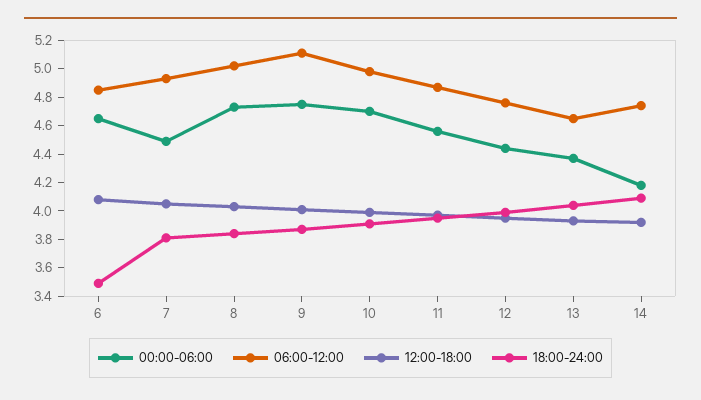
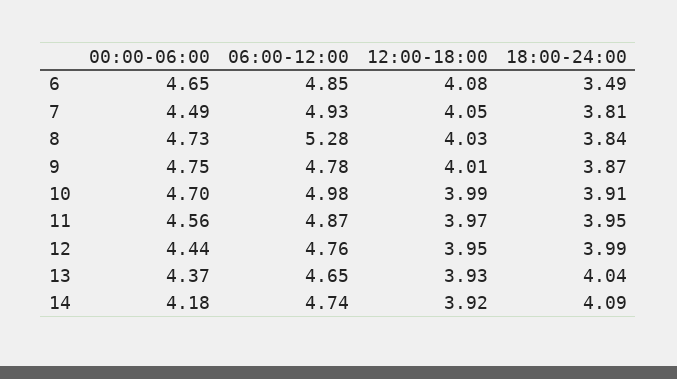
06:00-12:00, 8: 5 -> 5.28
06:00-12:00, 9: 5.1 -> 4.78

